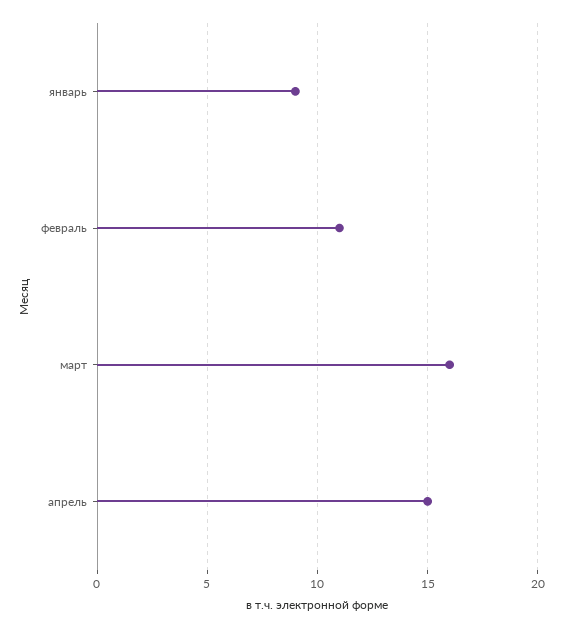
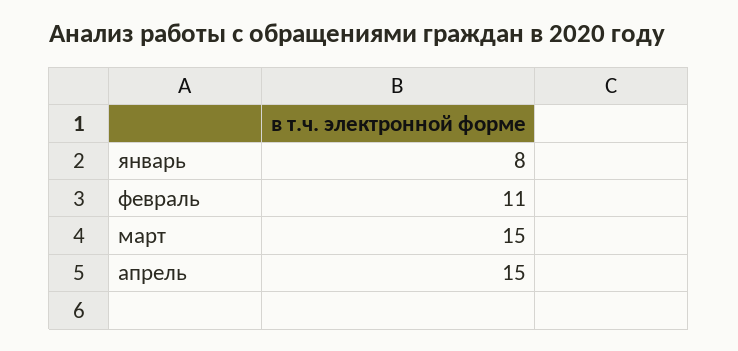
январь: 9 -> 8
март: 16 -> 15

